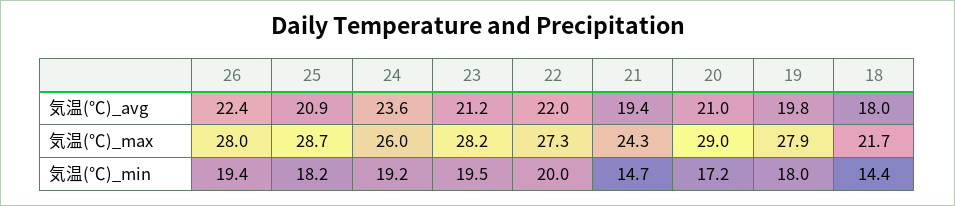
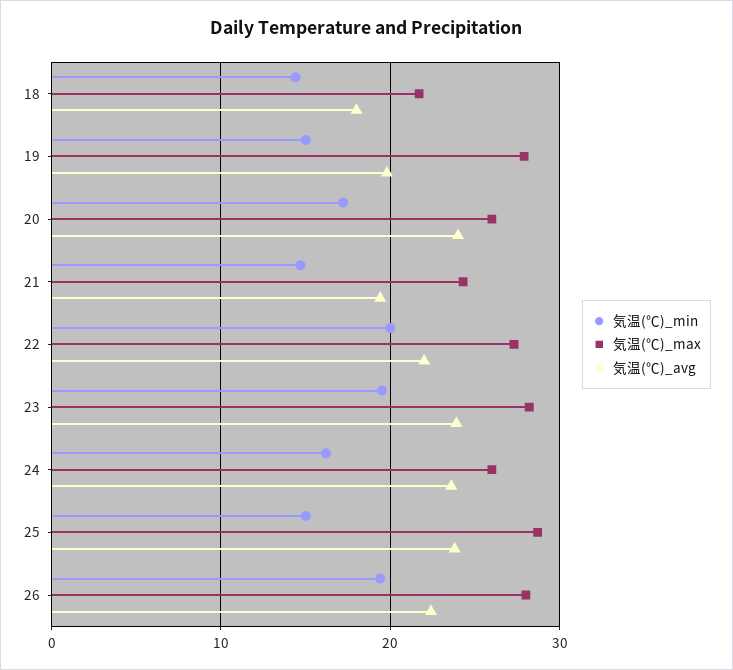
気温(℃)_avg, 25: 20.9 -> 24
気温(℃)_avg, 23: 21.2 -> 24
気温(℃)_avg, 20: 21 -> 24
気温(℃)_max, 20: 29 -> 26
気温(℃)_min, 25: 18.2 -> 15
気温(℃)_min, 24: 19.2 -> 16
気温(℃)_min, 19: 18 -> 15

